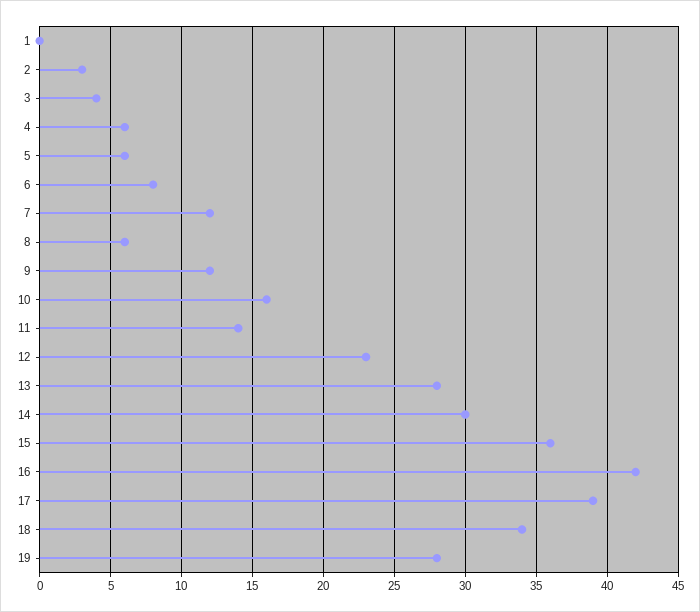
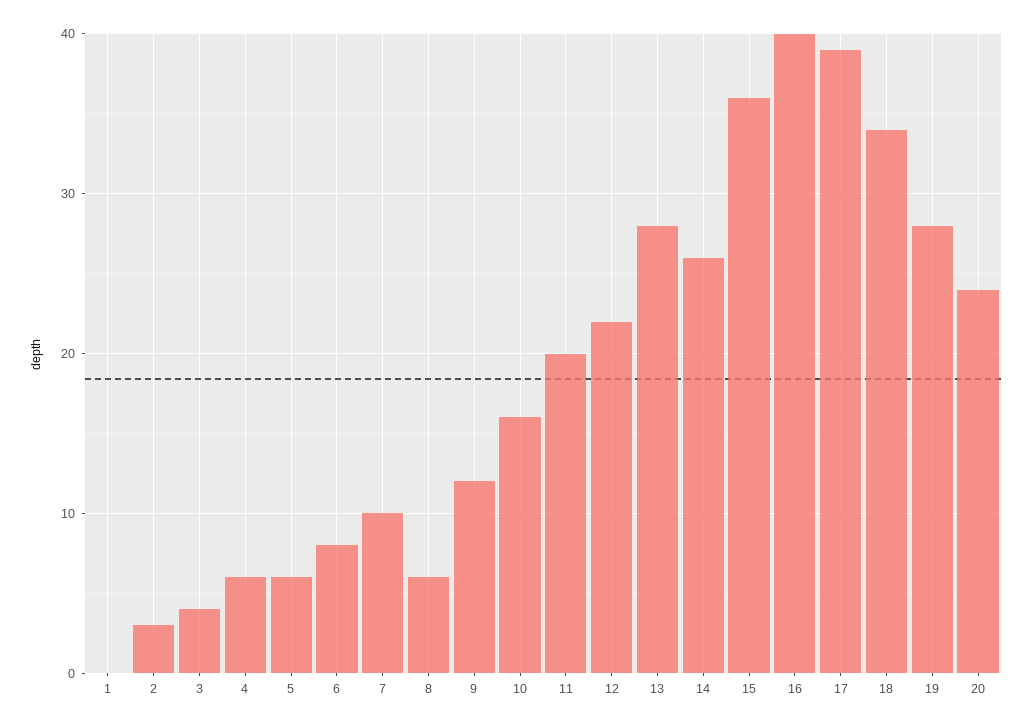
7: 12 -> 10
11: 14 -> 20
12: 23 -> 22
14: 30 -> 26
16: 42 -> 40
20: none -> 24

